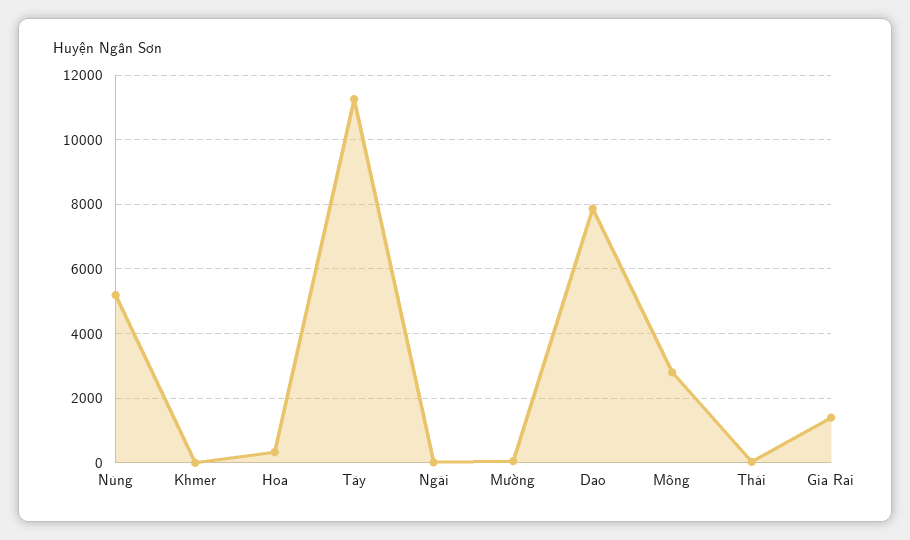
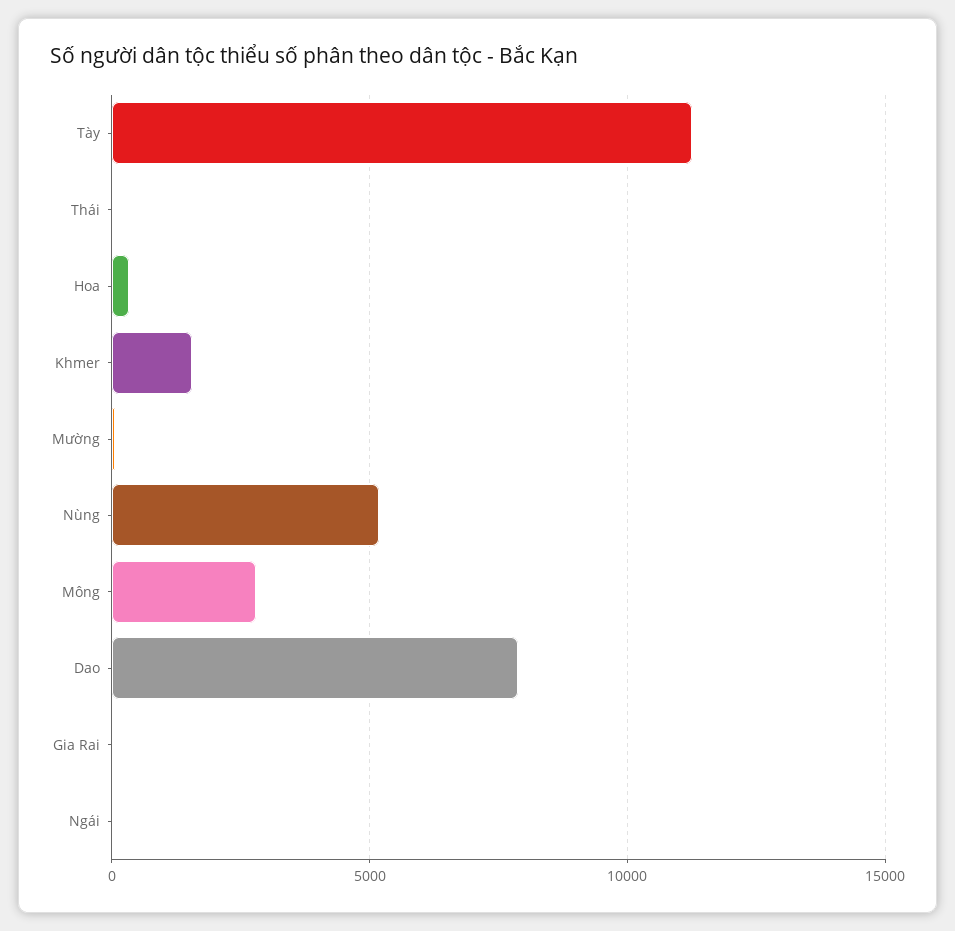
Khmer: 0 -> 1500
Gia Rai: 1400 -> 0

